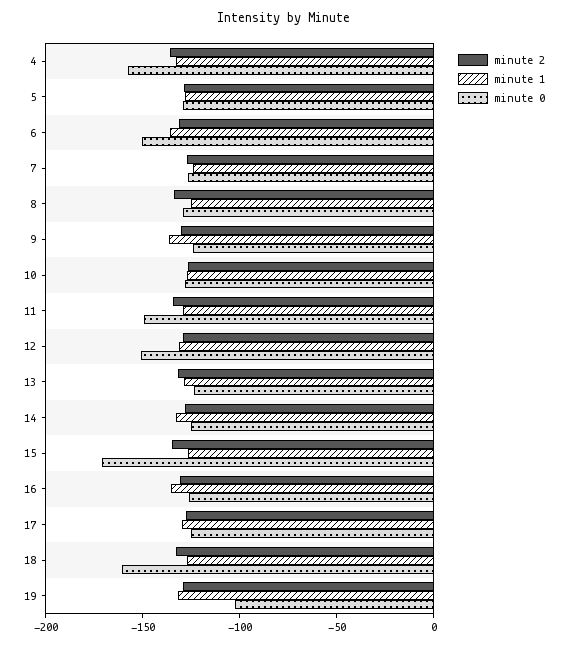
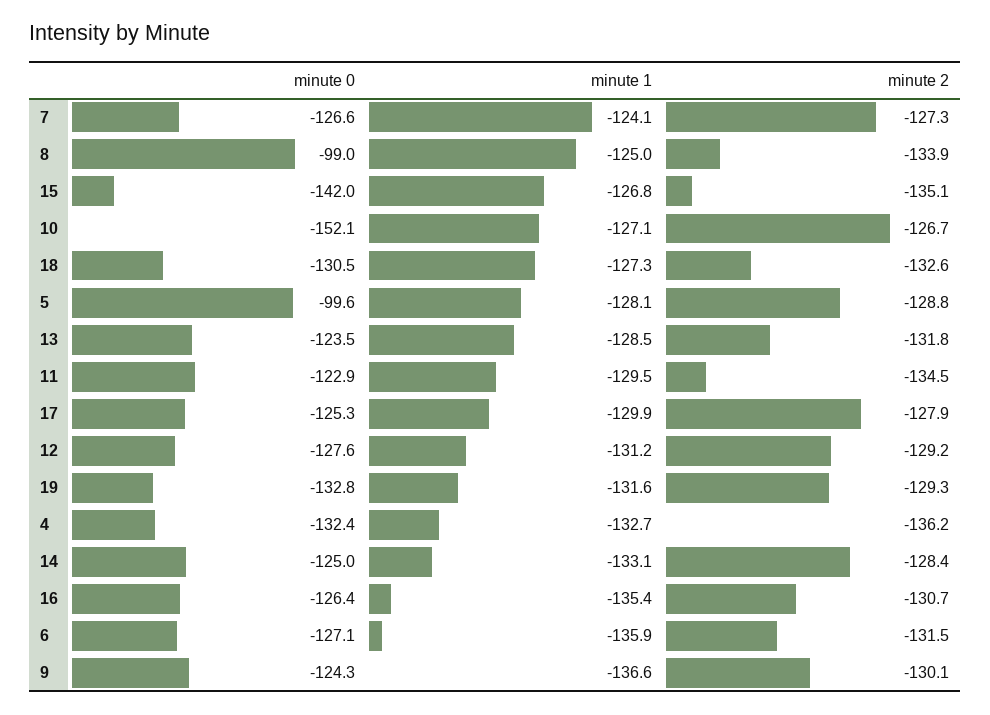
minute 0, 4: -160 -> -132.4
minute 0, 5: -130 -> -99.6
minute 0, 6: -150 -> -127.1
minute 0, 8: -130 -> -99
minute 0, 10: -130 -> -152.1
minute 0, 11: -150 -> -122.9
minute 0, 12: -150 -> -127.6
minute 0, 15: -170 -> -142
minute 0, 18: -160 -> -130.5
minute 0, 19: -100 -> -132.8

